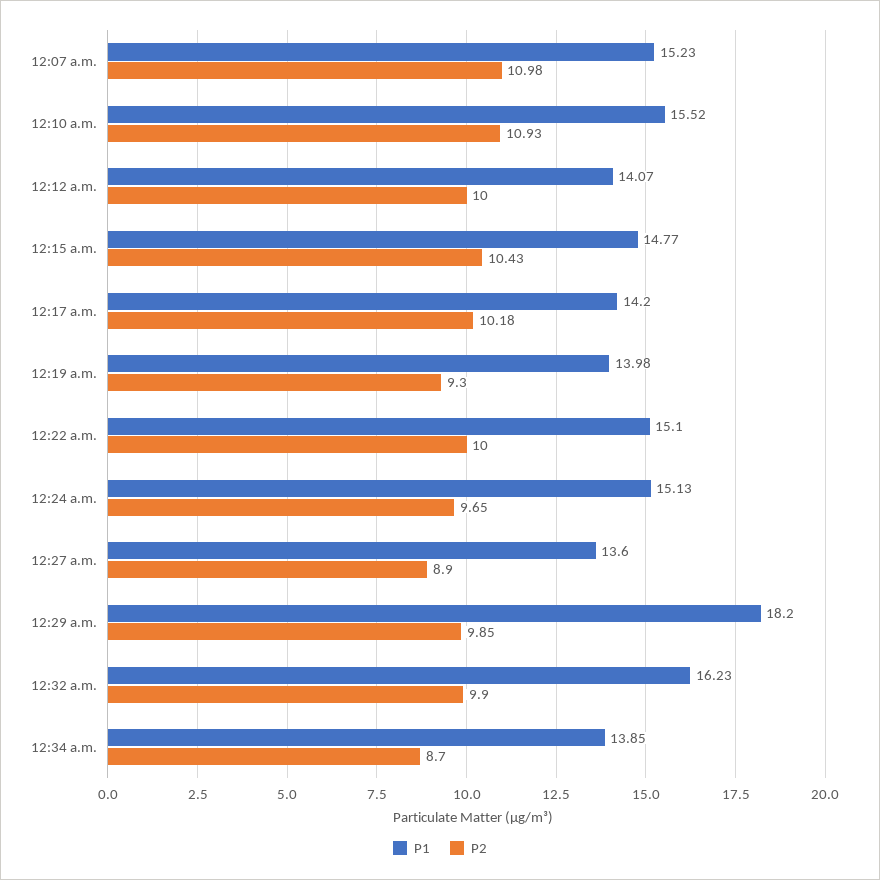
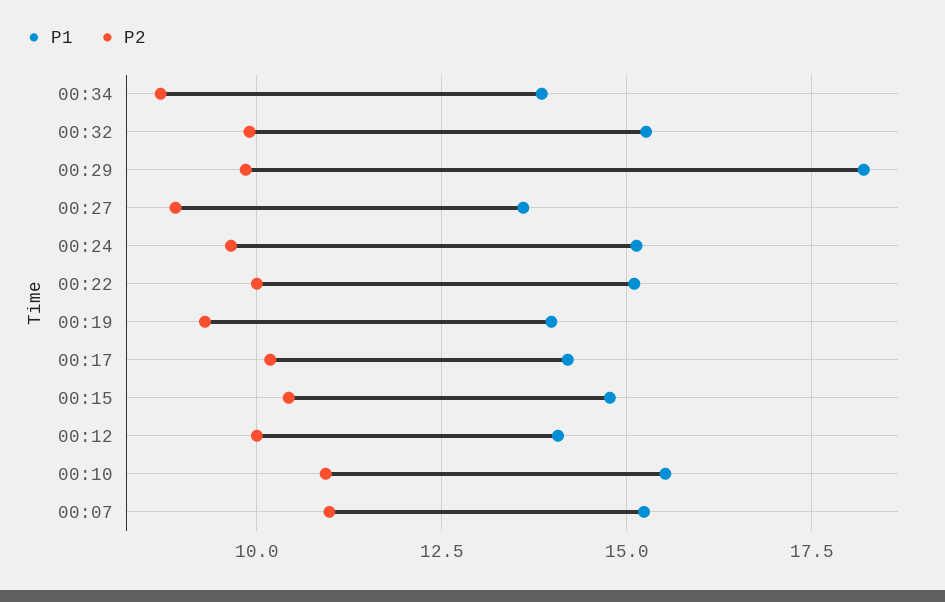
P1, 12:32 a.m.: 16.23 -> 15.25

